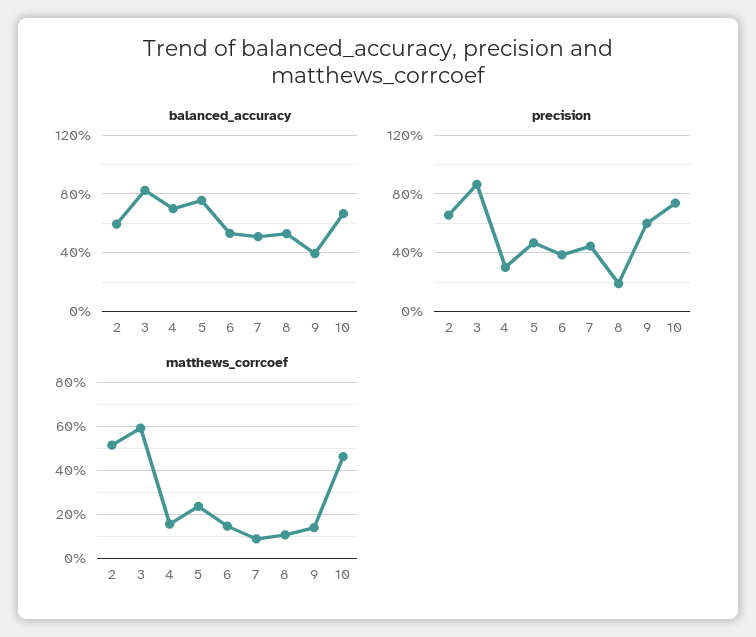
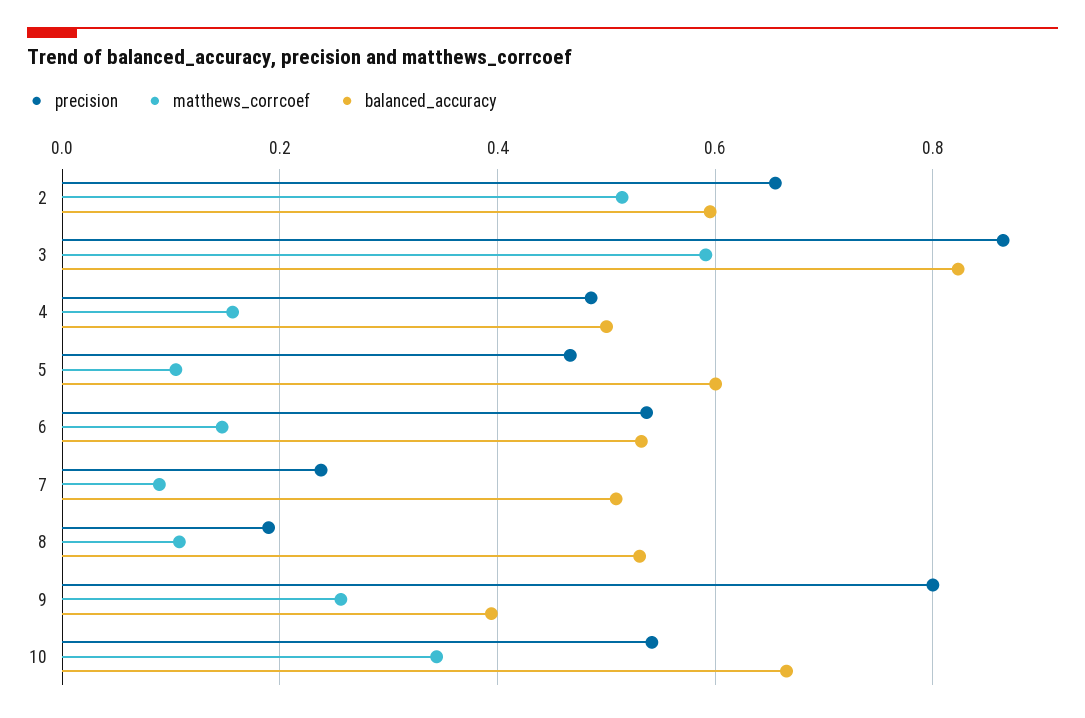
balanced_accuracy, 4: 0.7 -> 0.5
balanced_accuracy, 5: 0.75 -> 0.6
precision, 4: 0.3 -> 0.48
precision, 6: 0.4 -> 0.54
precision, 7: 0.45 -> 0.24
precision, 9: 0.6 -> 0.8
precision, 10: 0.75 -> 0.54
matthews_corrcoef, 5: 0.25 -> 0.1
matthews_corrcoef, 9: 0.15 -> 0.26
matthews_corrcoef, 10: 0.45 -> 0.34

